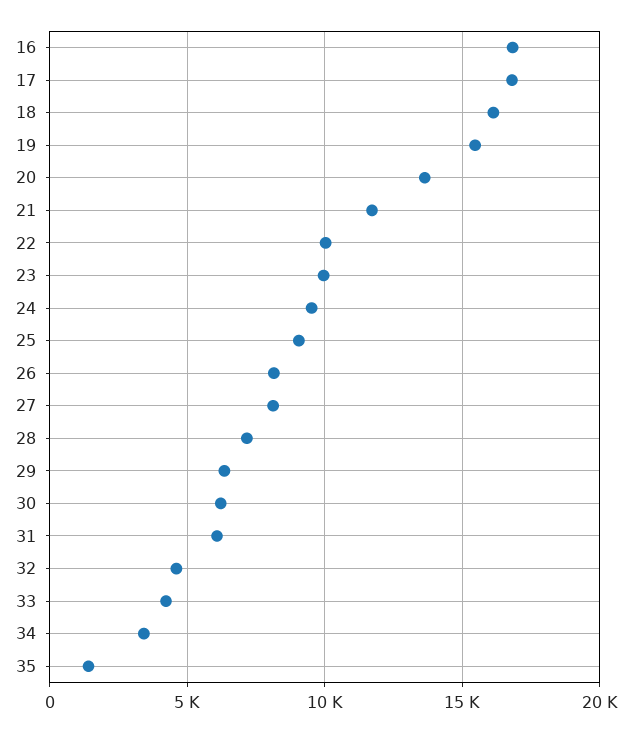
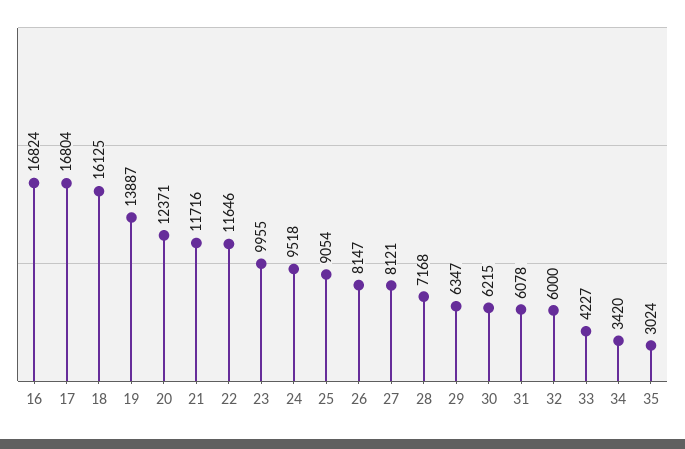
19: 15500 -> 13887
20: 13500 -> 12371
22: 10000 -> 11646
32: 4500 -> 6000
35: 1500 -> 3024

